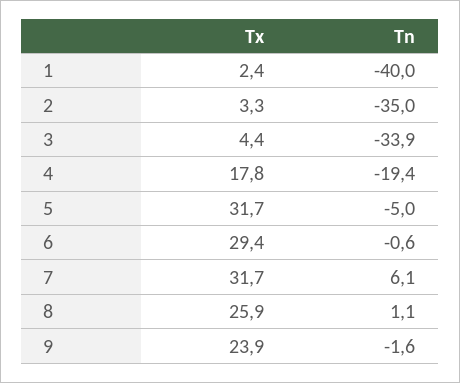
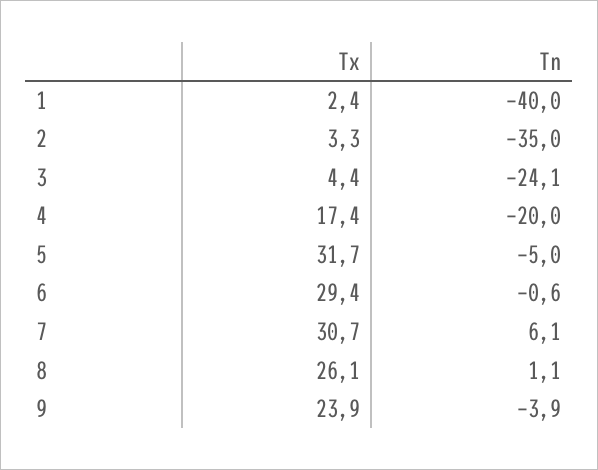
Tn, 3: -33.9 -> -24.1
Tx, 4: 17.8 -> 17.4
Tn, 4: -19.4 -> -20
Tx, 7: 31.7 -> 30.7
Tx, 8: 25.9 -> 26.1
Tn, 9: -1.6 -> -3.9

